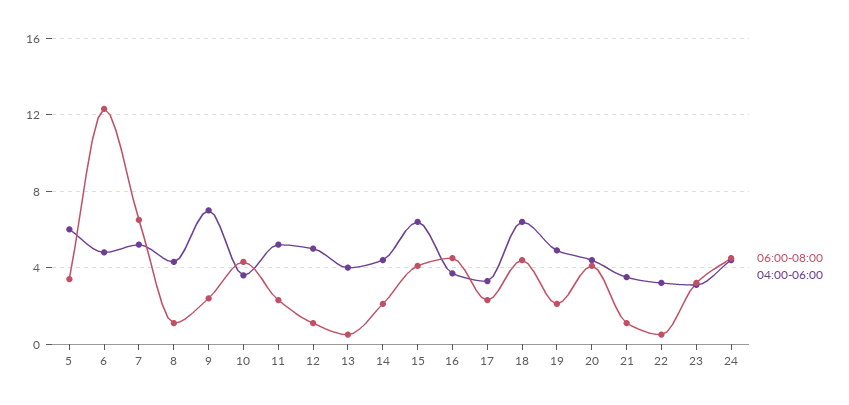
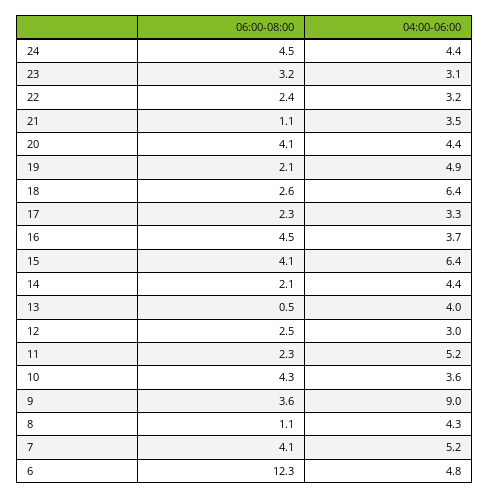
06:00-08:00, 5: 3.5 -> none
04:00-06:00, 5: 6 -> none
06:00-08:00, 7: 6.5 -> 4.1
06:00-08:00, 9: 2.5 -> 3.6
04:00-06:00, 9: 7 -> 9
06:00-08:00, 12: 1 -> 2.5
04:00-06:00, 12: 5 -> 3
06:00-08:00, 18: 4.5 -> 2.6
06:00-08:00, 22: 0.5 -> 2.4

